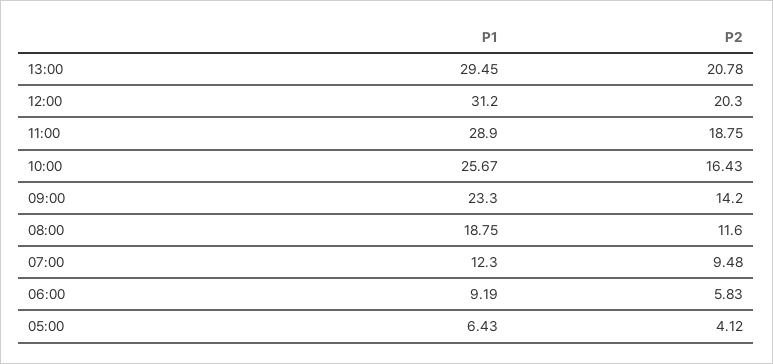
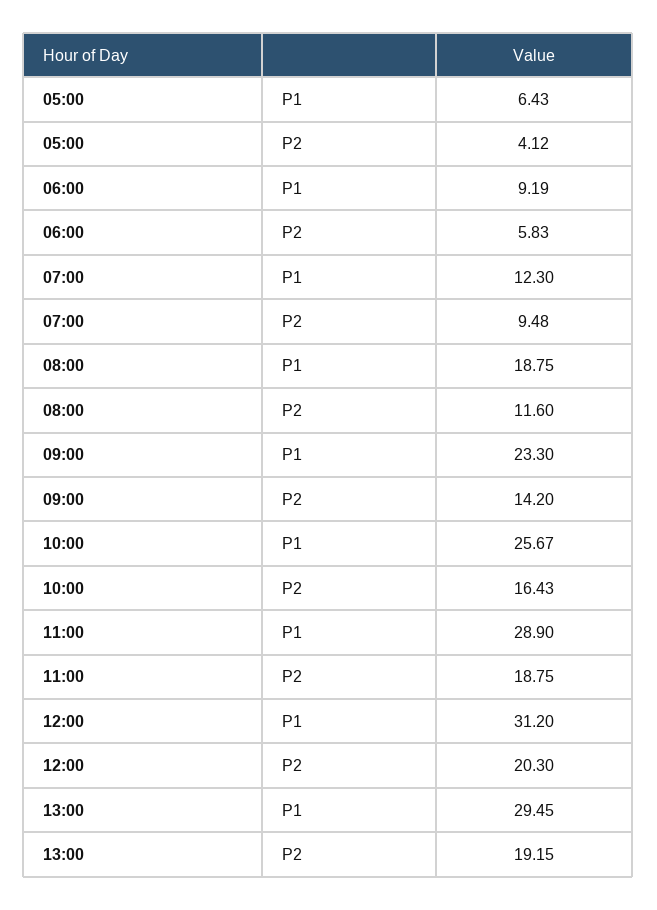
P2, 13:00: 20.78 -> 19.15

